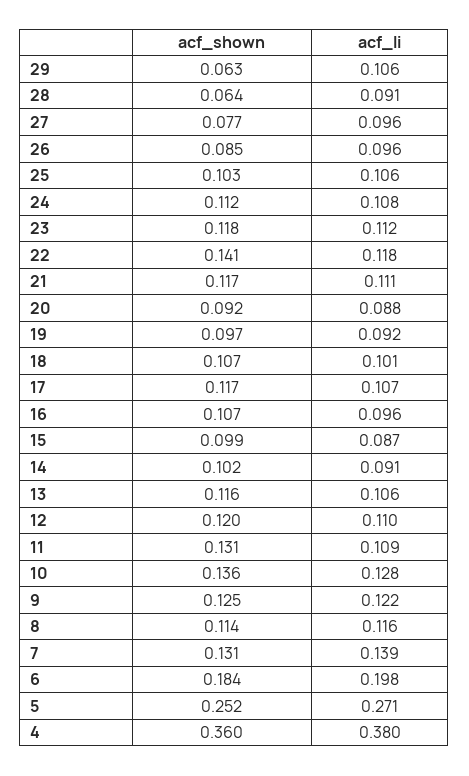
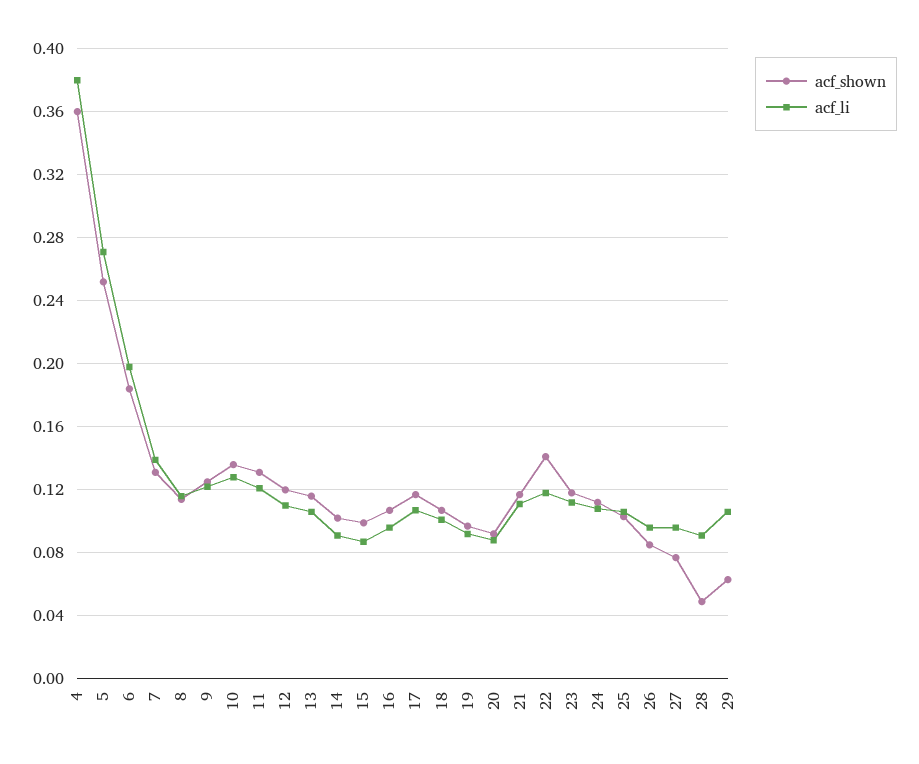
acf_shown, 28: 0.064 -> 0.05
acf_li, 11: 0.109 -> 0.12

